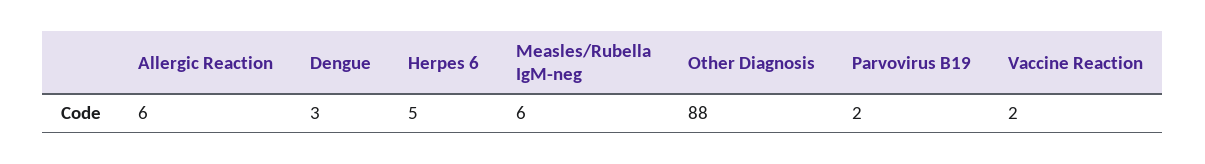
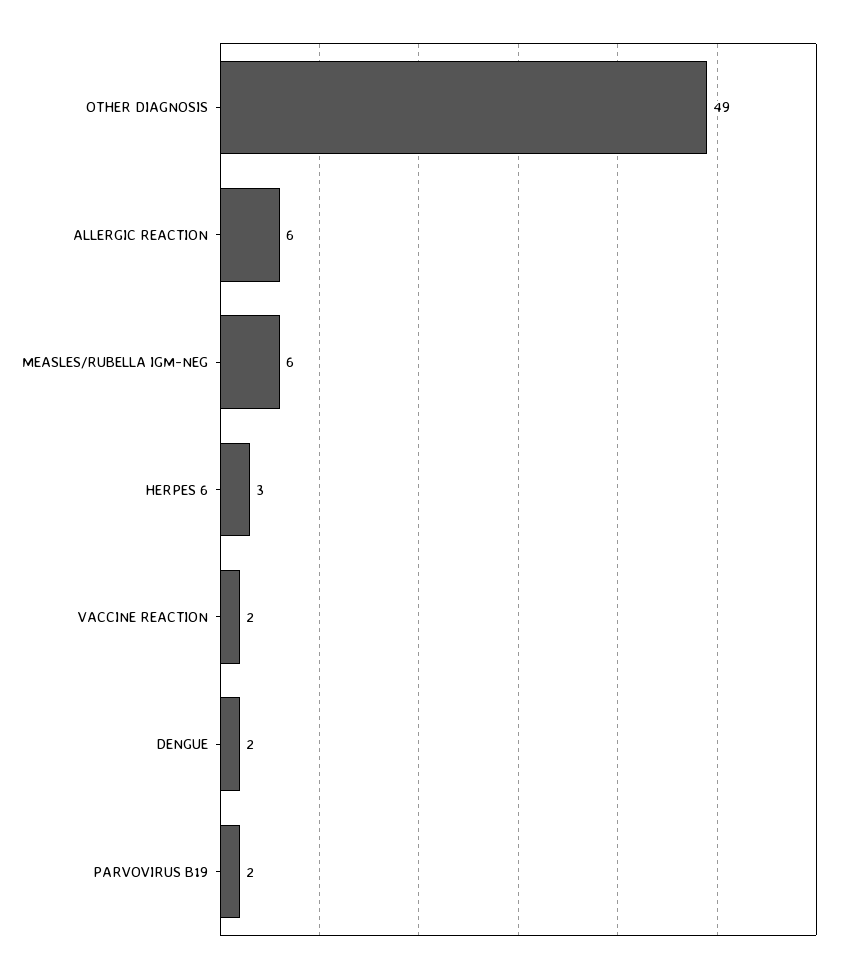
Dengue: 3 -> 2
Herpes 6: 5 -> 3
Other Diagnosis: 88 -> 49

